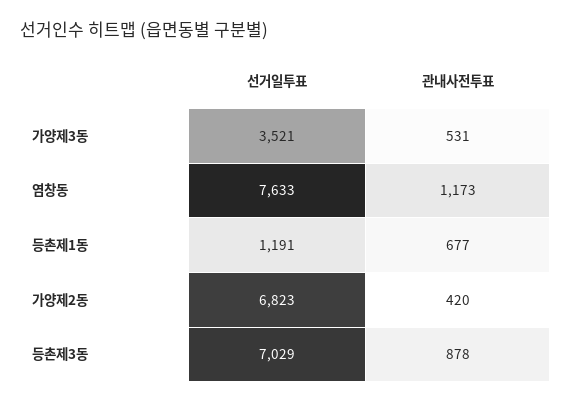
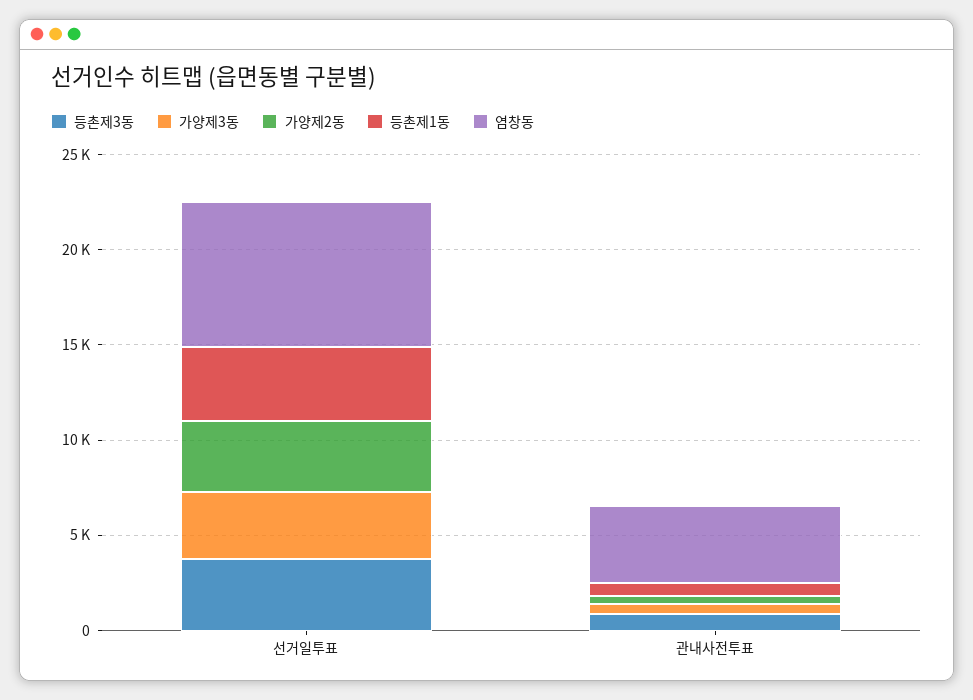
염창동, 관내사전투표: 1173 -> 4000
등촌제1동, 선거일투표: 1191 -> 4000
가양제2동, 선거일투표: 6823 -> 4000
등촌제3동, 선거일투표: 7029 -> 4000

